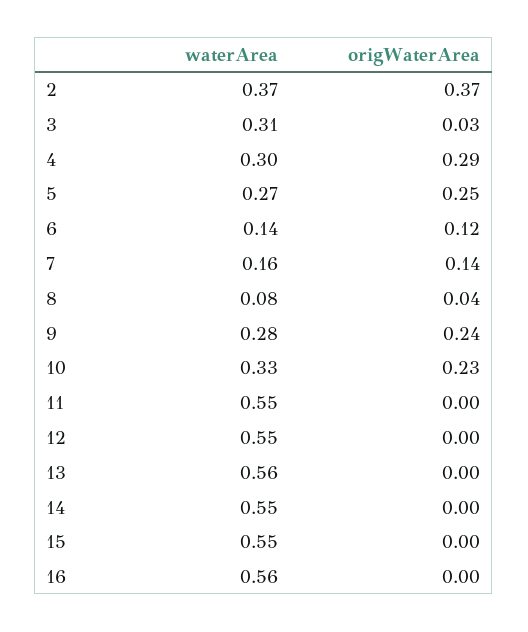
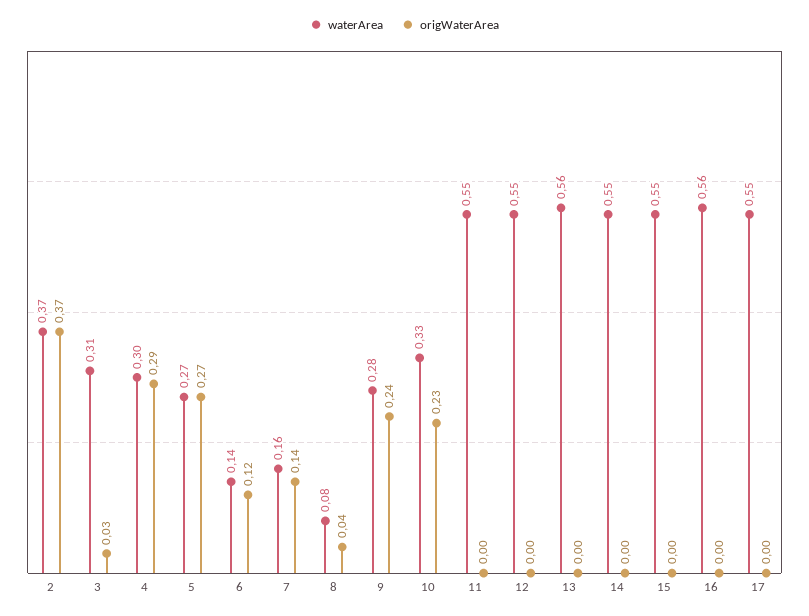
origWaterArea, 5: 0.25 -> 0.27
waterArea, 17: none -> 0.55
origWaterArea, 17: none -> 0

